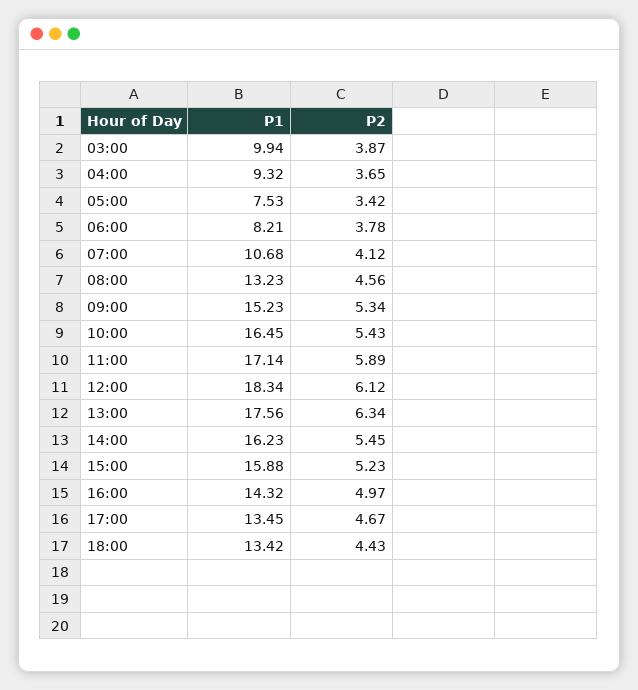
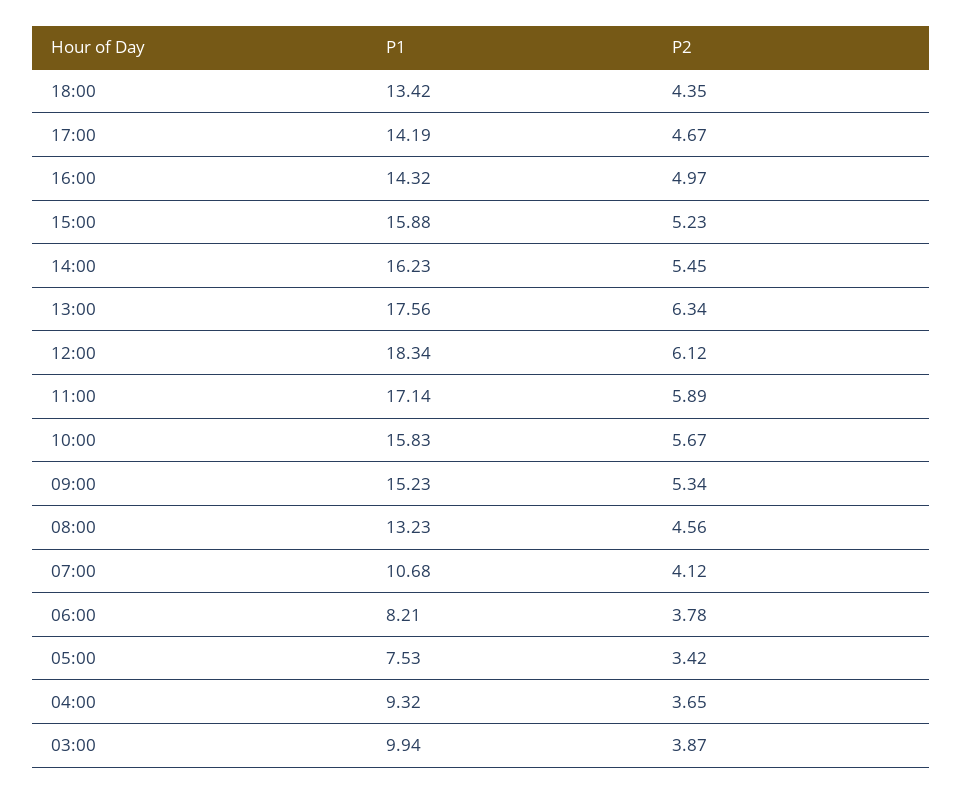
P1, 10:00: 16.45 -> 15.83
P2, 10:00: 5.43 -> 5.67
P1, 17:00: 13.45 -> 14.19
P2, 18:00: 4.43 -> 4.35

